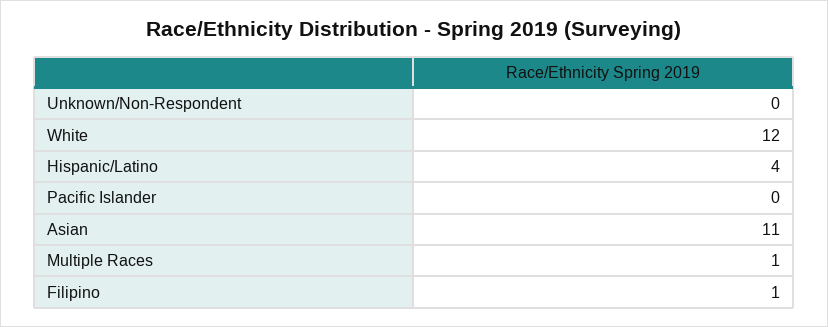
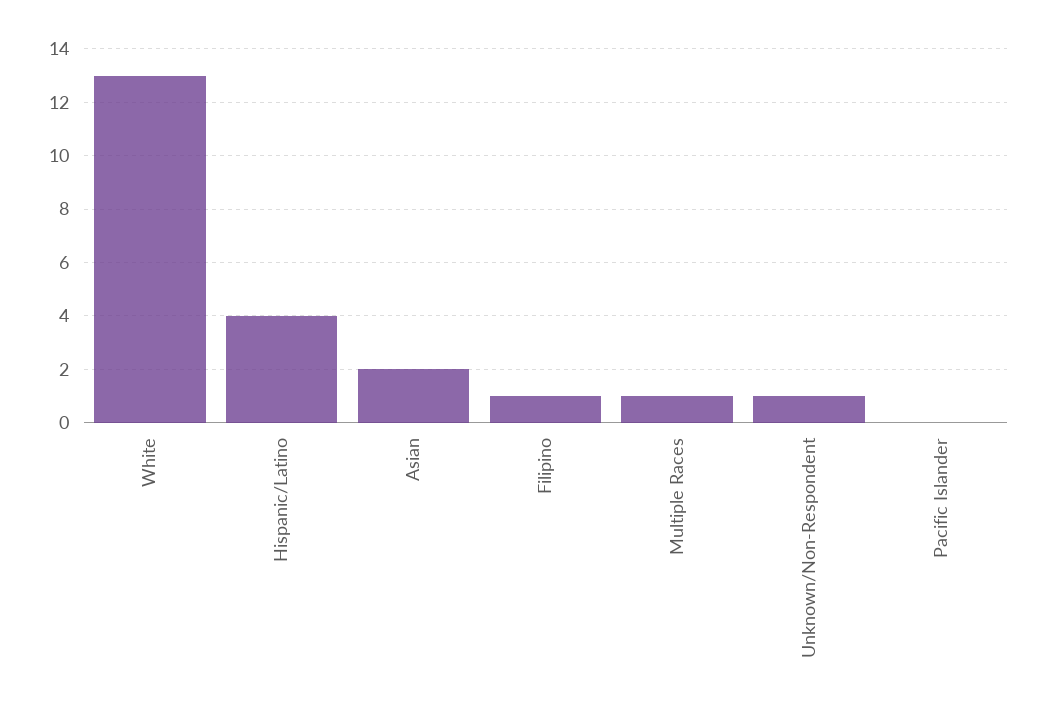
Unknown/Non-Respondent: 0 -> 1
White: 12 -> 13
Asian: 11 -> 2

